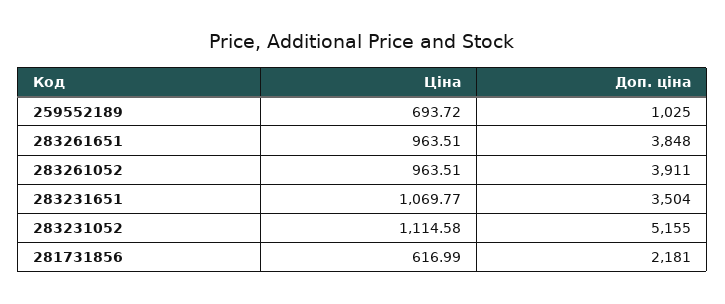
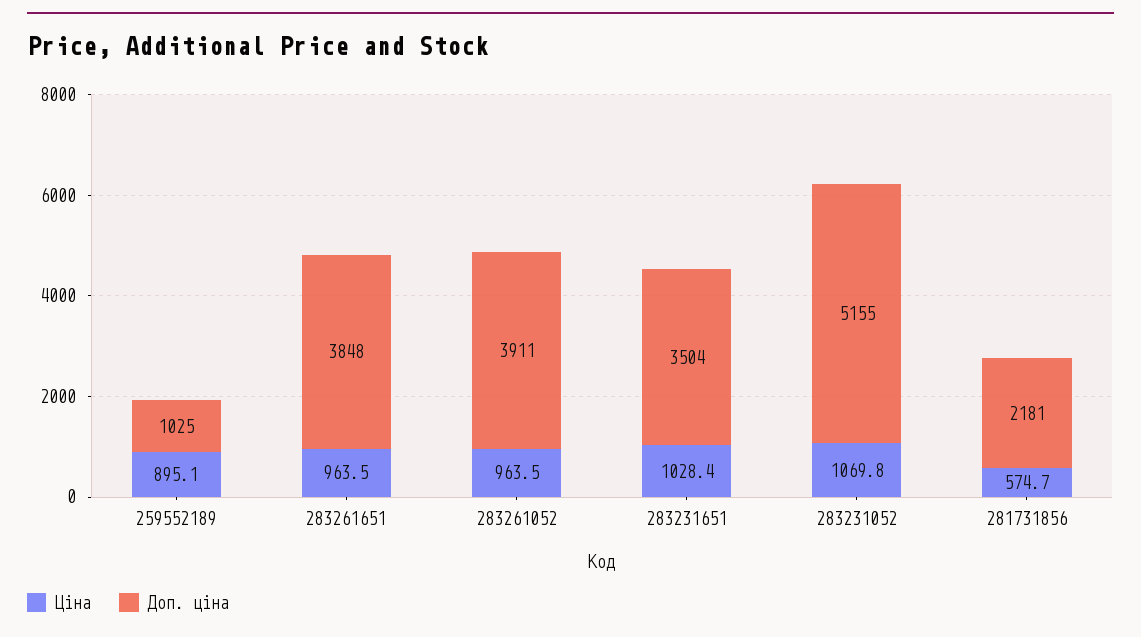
Ціна, 259552189: 693.72 -> 895.1
Ціна, 283231651: 1069.77 -> 1028.4
Ціна, 283231052: 1114.58 -> 1069.8
Ціна, 281731856: 616.99 -> 574.7

